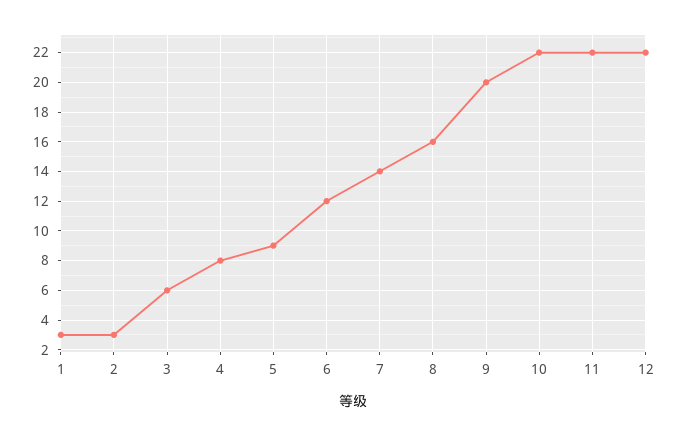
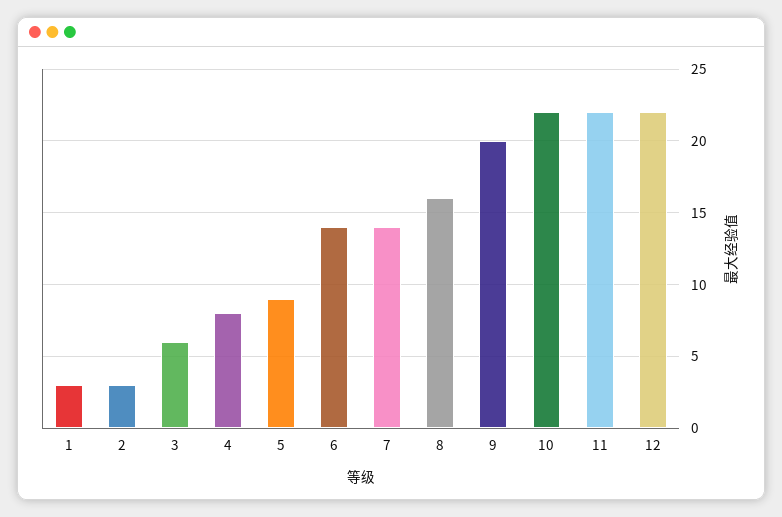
6: 12 -> 14

